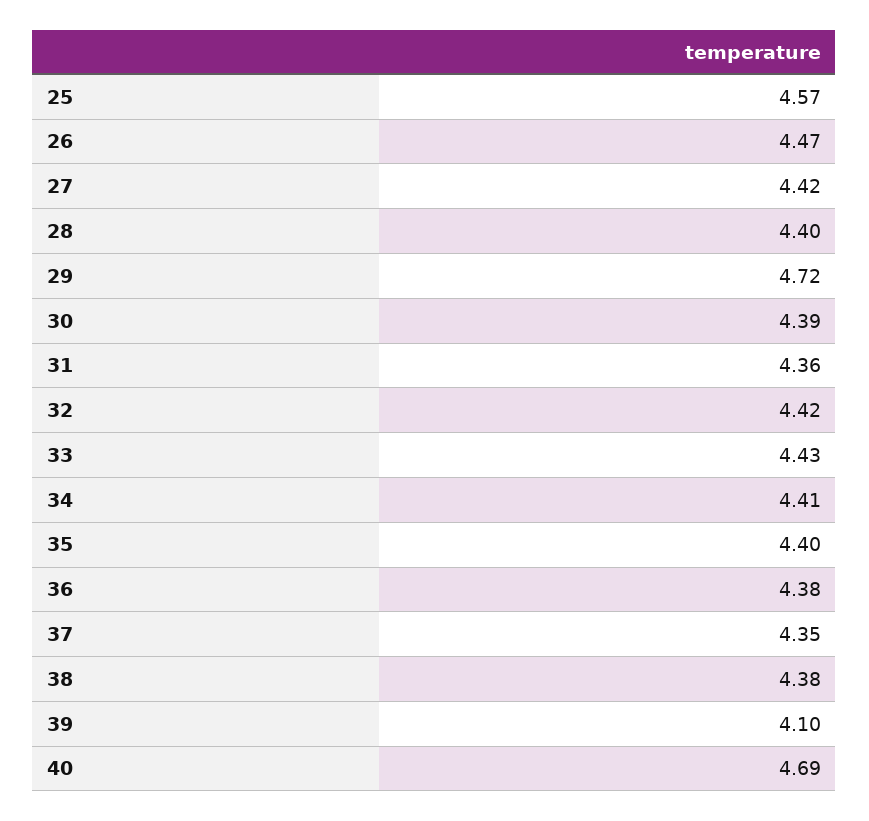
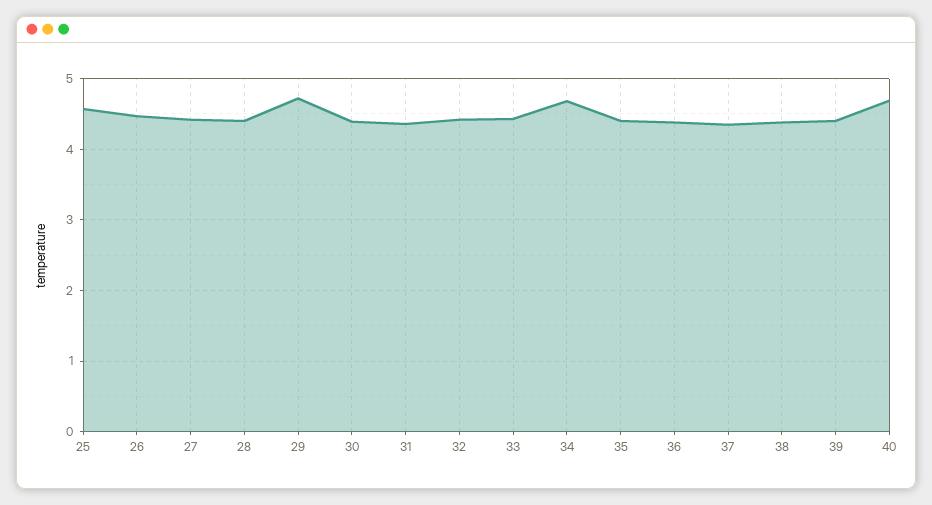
34: 4.41 -> 4.7
39: 4.1 -> 4.4

